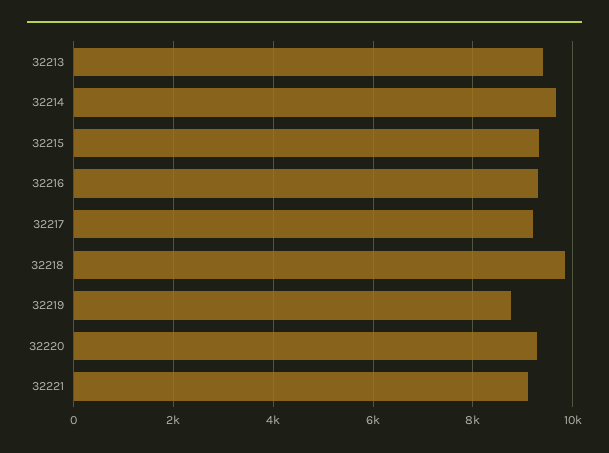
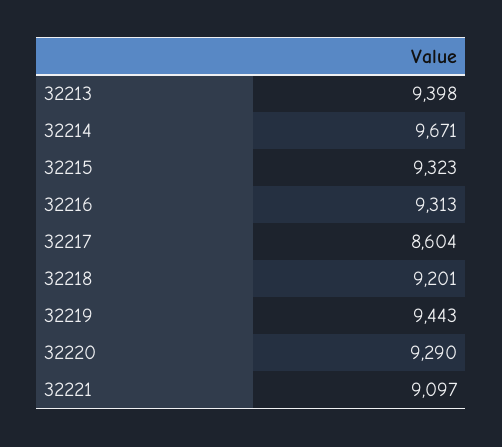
32217: 9200 -> 8604
32218: 9800 -> 9201
32219: 8800 -> 9443

